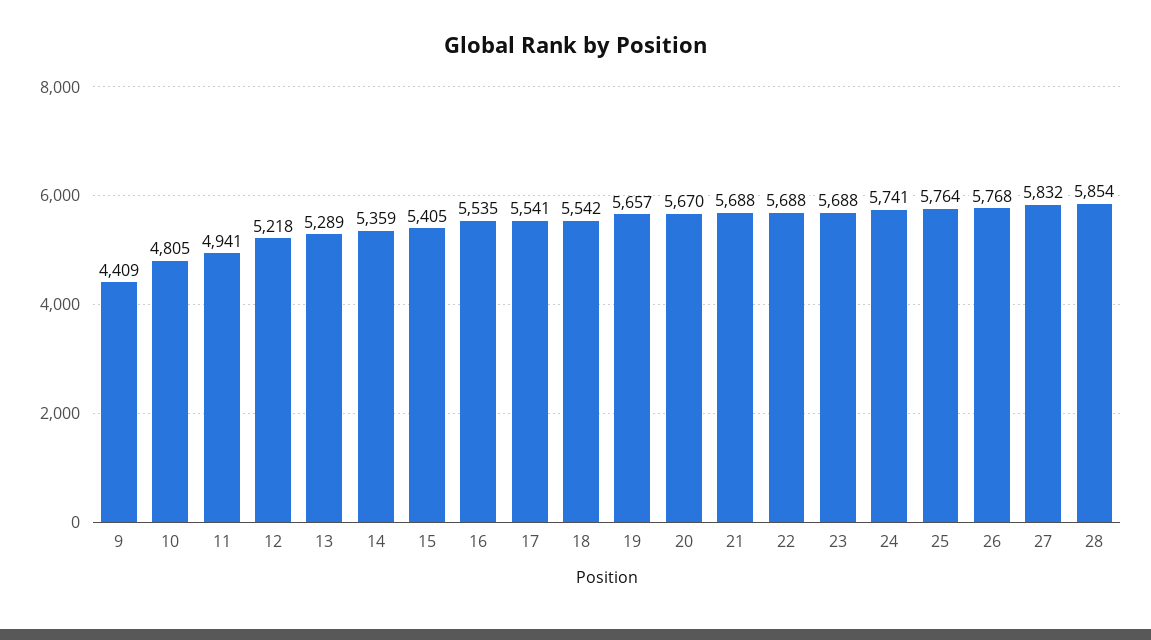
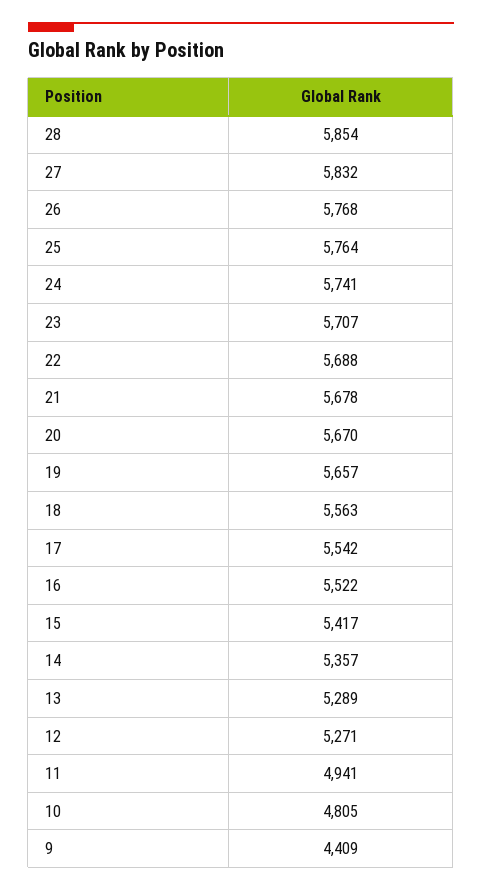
12: 5218 -> 5271
14: 5359 -> 5357
15: 5405 -> 5417
16: 5535 -> 5522
17: 5541 -> 5542
18: 5542 -> 5563
21: 5688 -> 5678
23: 5688 -> 5707

